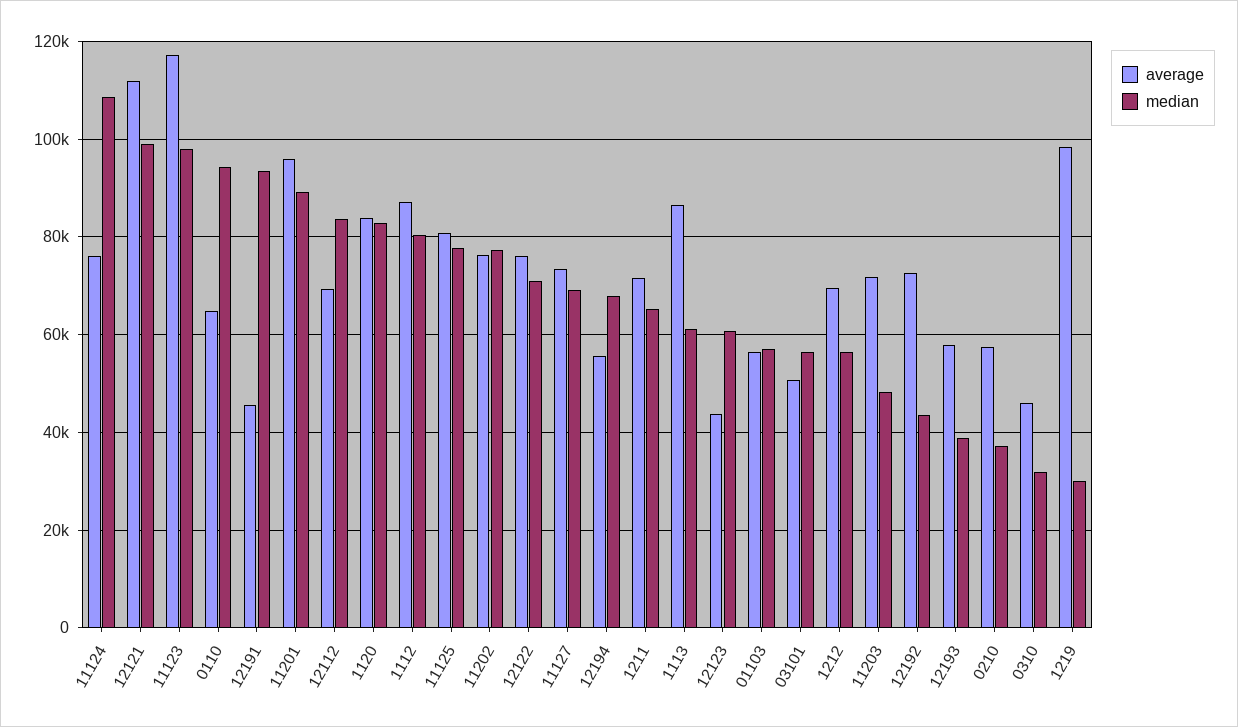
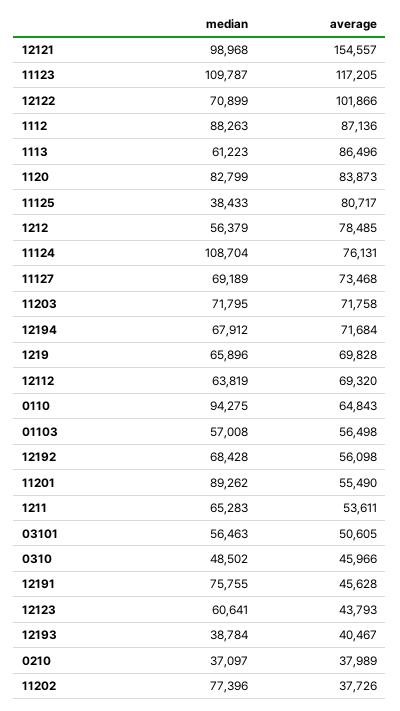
average, 12121: 112000 -> 154557
median, 11123: 98000 -> 109787
median, 12191: 94000 -> 75755
average, 11201: 96000 -> 55490
median, 12112: 84000 -> 63819
median, 1112: 80000 -> 88263
median, 11125: 78000 -> 38433
average, 11202: 76000 -> 37726
average, 12122: 76000 -> 101866
average, 12194: 56000 -> 71684
average, 1211: 72000 -> 53611
average, 1212: 70000 -> 78485
median, 11203: 48000 -> 71795
average, 12192: 72000 -> 56098
median, 12192: 44000 -> 68428
average, 12193: 58000 -> 40467
average, 0210: 58000 -> 37989
median, 0310: 32000 -> 48502
average, 1219: 98000 -> 69828
median, 1219: 30000 -> 65896

